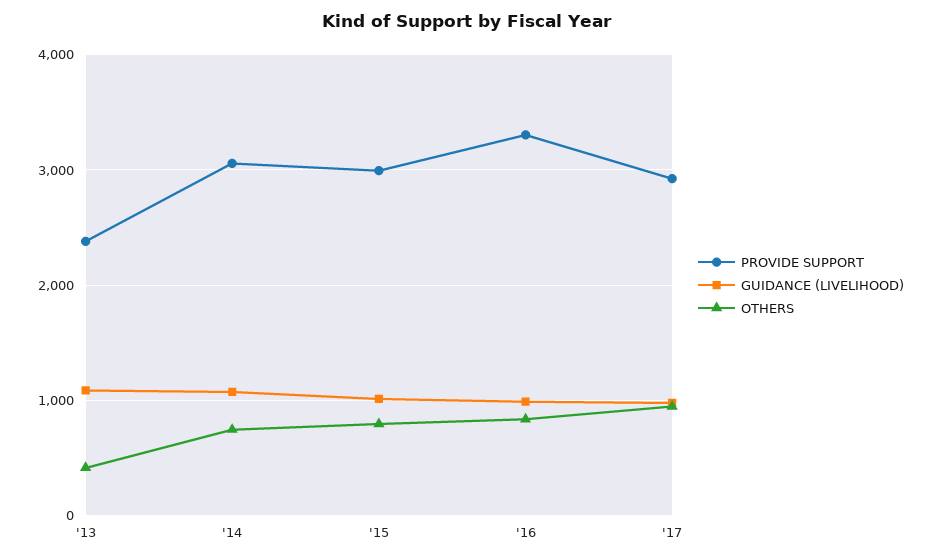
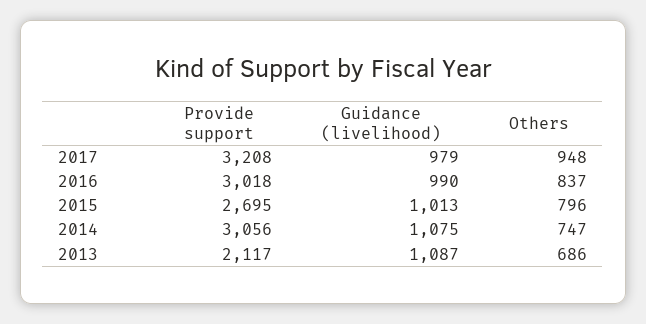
PROVIDE SUPPORT, '13: 2400 -> 2117
OTHERS, '13: 400 -> 686
PROVIDE SUPPORT, '15: 3000 -> 2695
PROVIDE SUPPORT, '16: 3300 -> 3018
PROVIDE SUPPORT, '17: 2900 -> 3208

